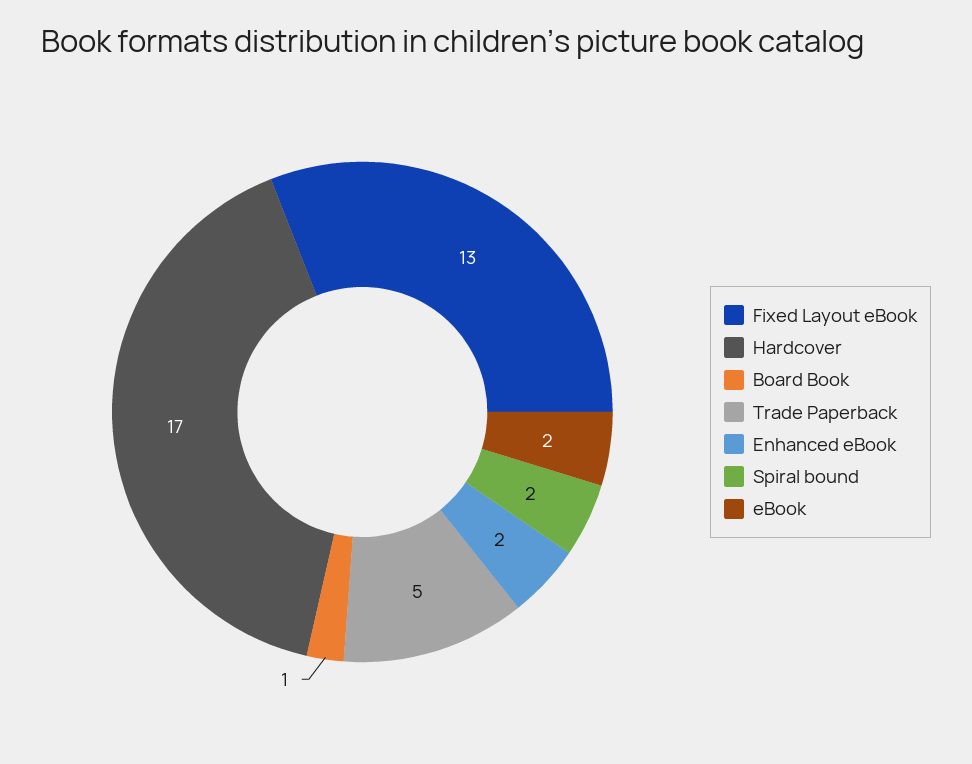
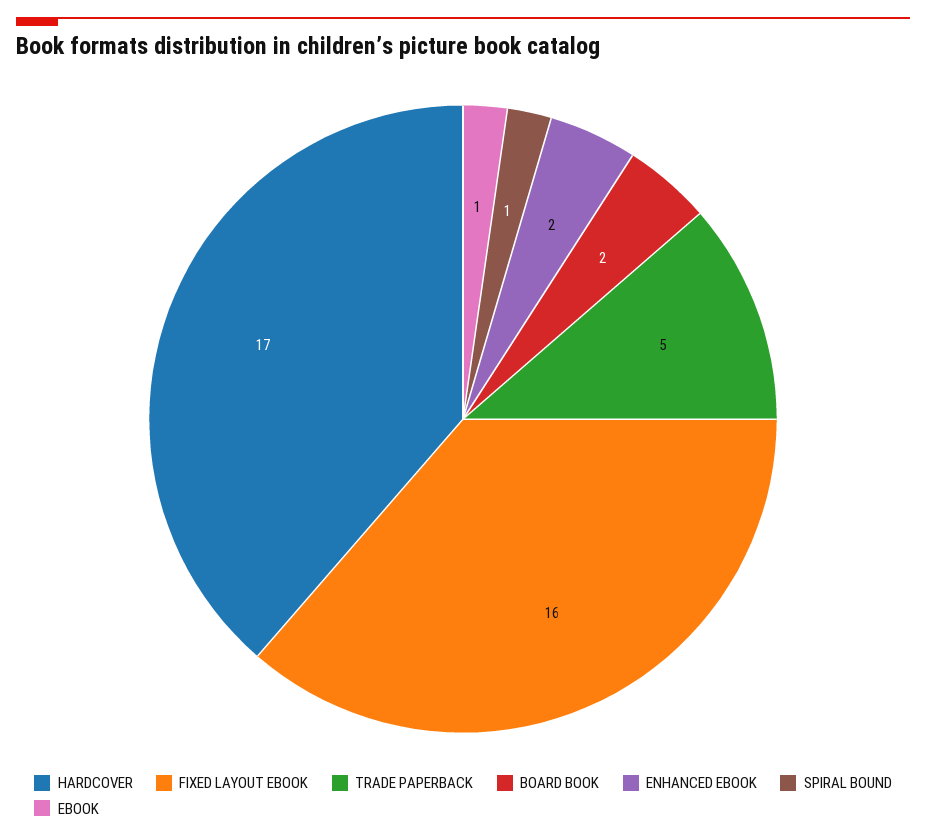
Fixed Layout eBook: 13 -> 16
Board Book: 1 -> 2
Spiral bound: 2 -> 1
eBook: 2 -> 1

